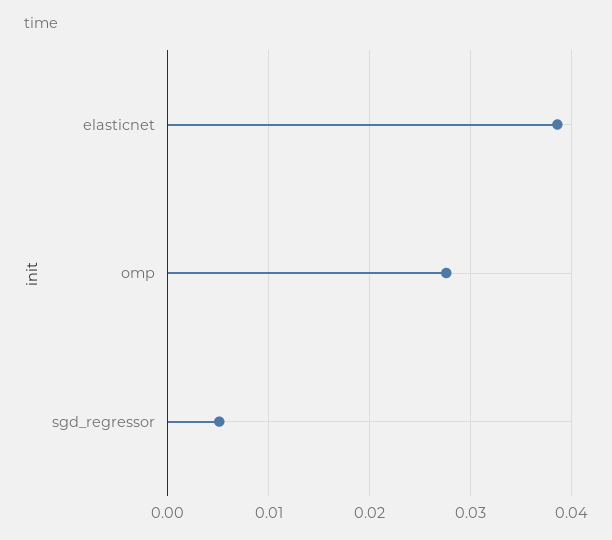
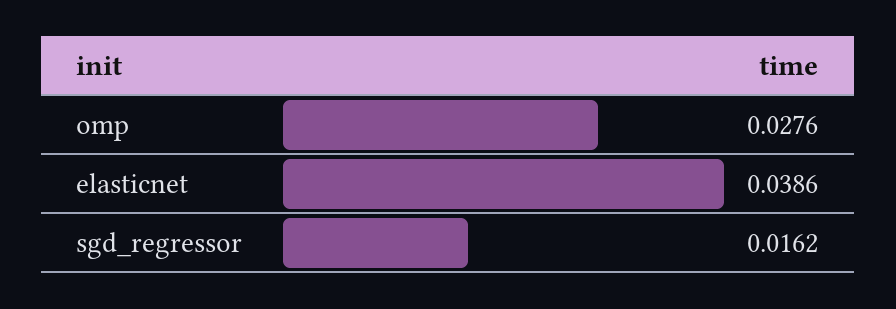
sgd_regressor: 0.005 -> 0.0162

